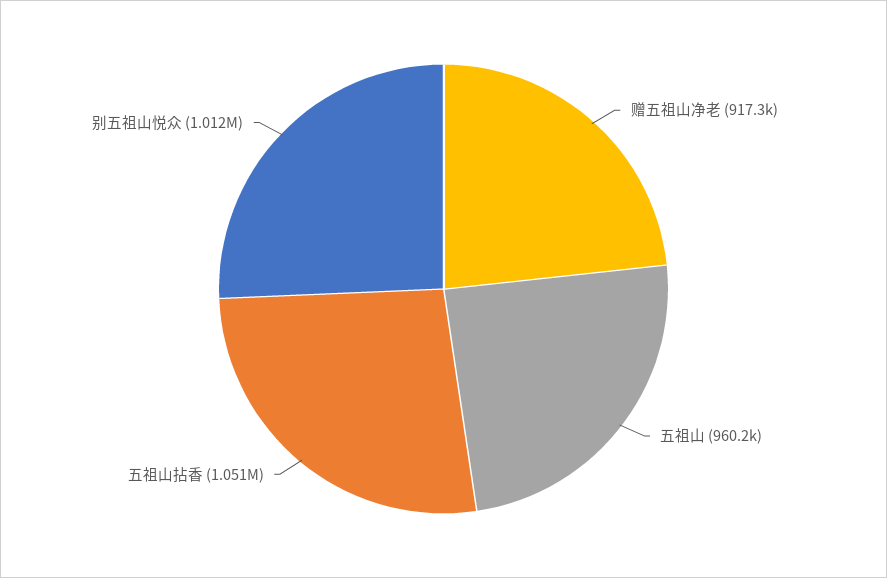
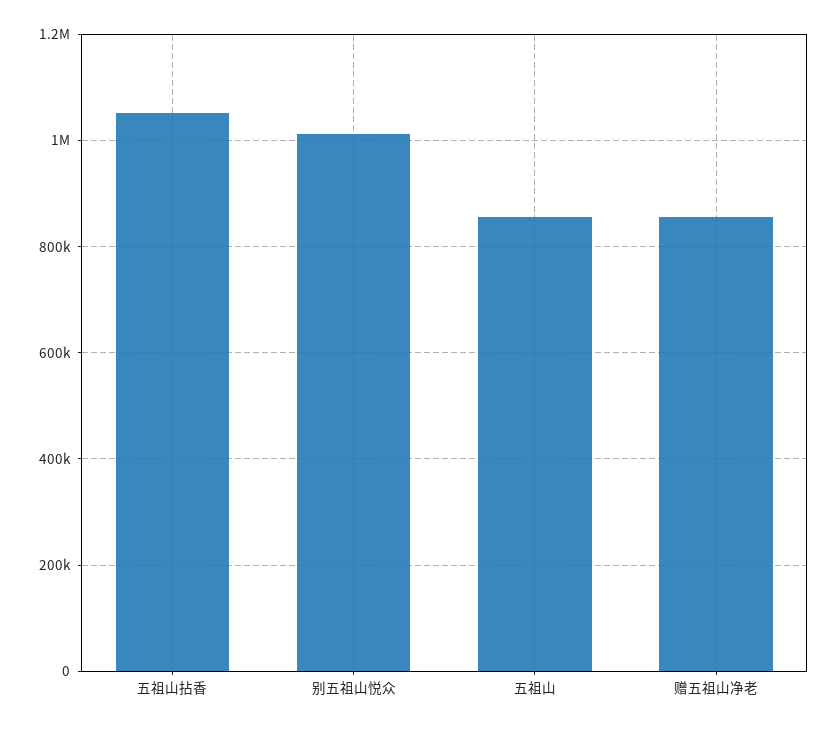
赠五祖山净老: 917300 -> 860000
五祖山: 960200 -> 860000

